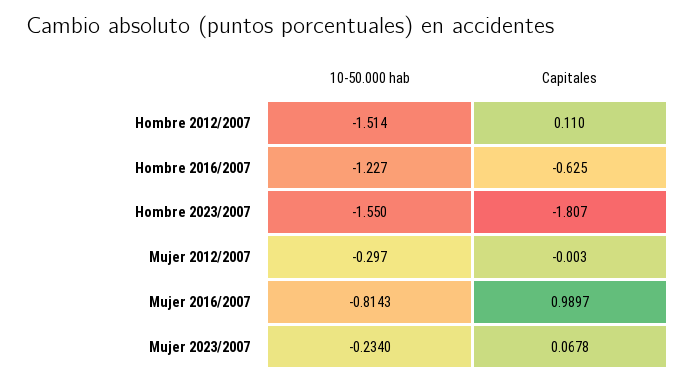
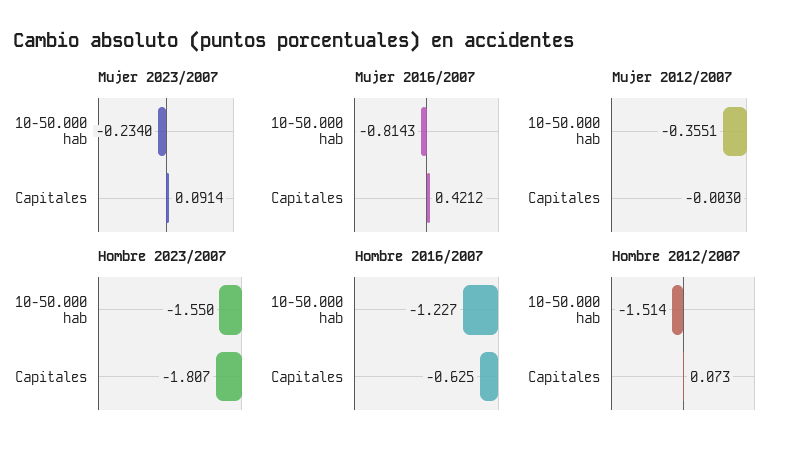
Hombre 2012/2007, Capitales: 0.11 -> 0.073
Mujer 2012/2007, 10-50.000 hab: -0.297 -> -0.3551
Mujer 2016/2007, Capitales: 0.9897 -> 0.4212
Mujer 2023/2007, Capitales: 0.0678 -> 0.0914

